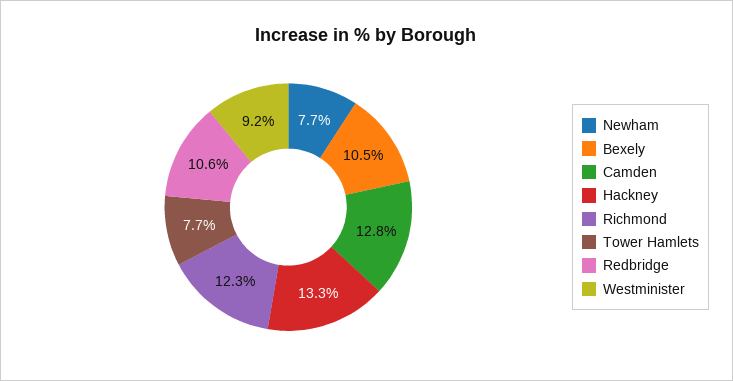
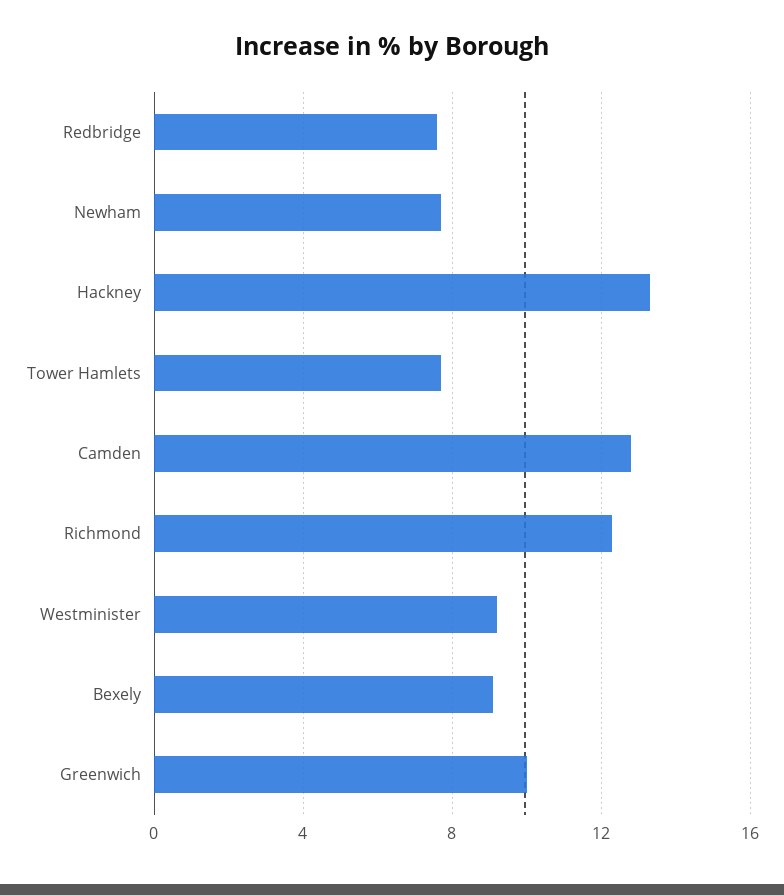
Bexely: 10.5 -> 9
Redbridge: 10.6 -> 7.5
Greenwich: none -> 10

